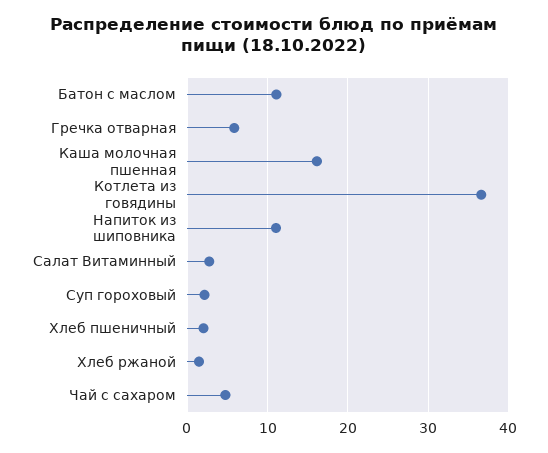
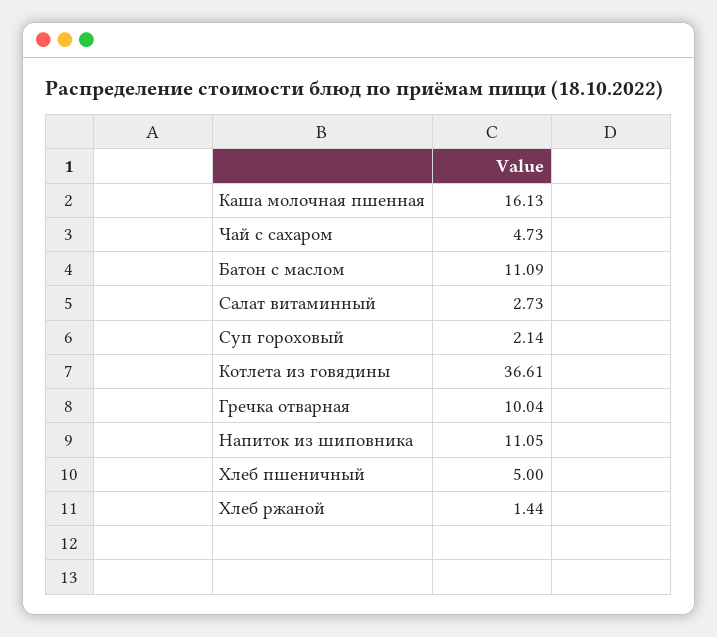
Гречка отварная: 6 -> 10.04
Хлеб пшеничный: 2 -> 5

